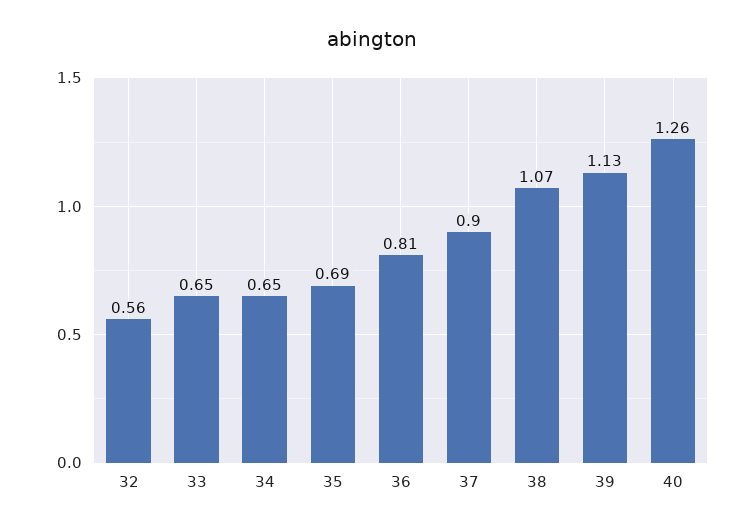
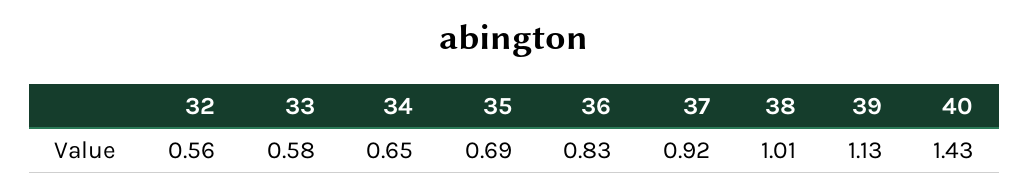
33: 0.65 -> 0.58
36: 0.81 -> 0.83
37: 0.9 -> 0.92
38: 1.07 -> 1.01
40: 1.26 -> 1.43

